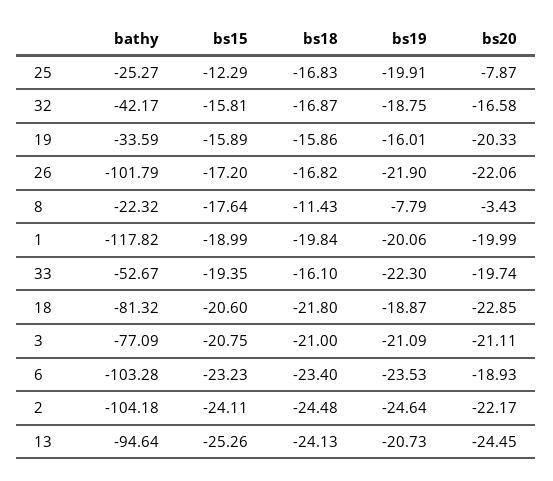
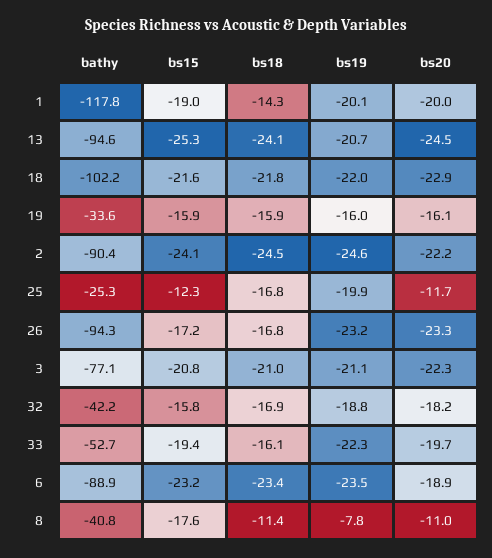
bs20, 25: -7.87 -> -11.7
bs20, 32: -16.58 -> -18.2
bs20, 19: -20.33 -> -16.1
bathy, 26: -101.79 -> -94.3
bs19, 26: -21.9 -> -23.2
bs20, 26: -22.06 -> -23.3
bathy, 8: -22.32 -> -40.8
bs20, 8: -3.43 -> -11
bs18, 1: -19.84 -> -14.3
bathy, 18: -81.32 -> -102.2
bs15, 18: -20.6 -> -21.6
bs19, 18: -18.87 -> -22
bs20, 3: -21.11 -> -22.3
bathy, 6: -103.28 -> -88.9
bathy, 2: -104.18 -> -90.4

